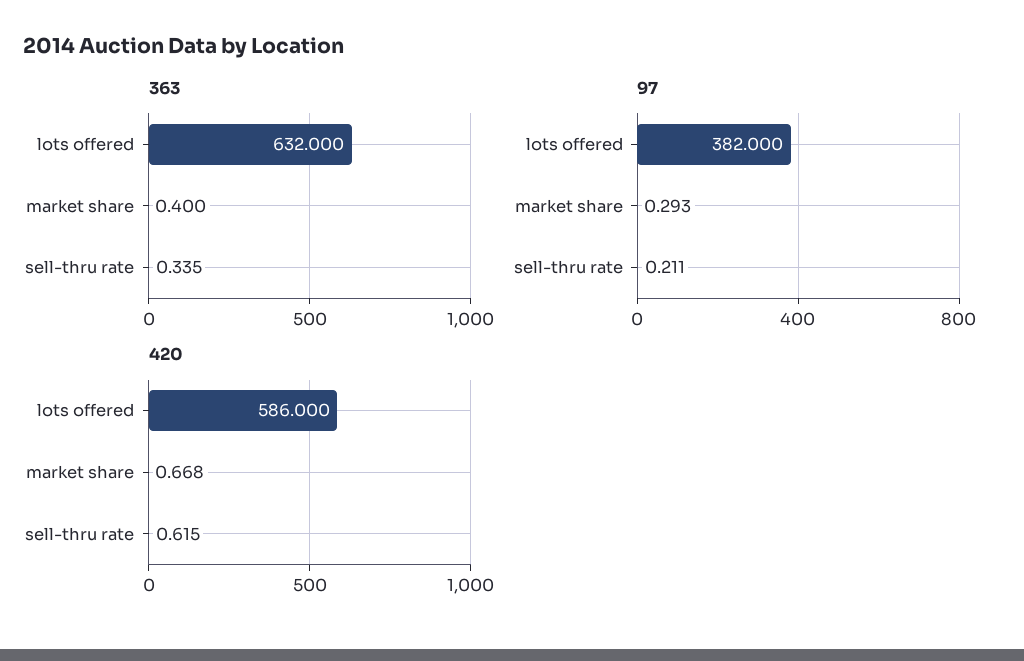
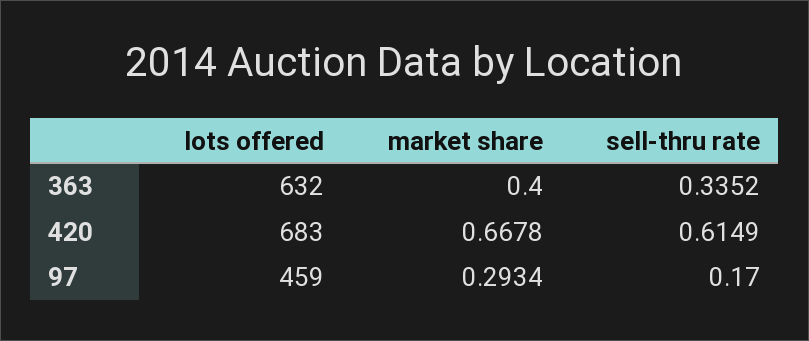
97, lots offered: 382 -> 459
97, sell-thru rate: 0.211 -> 0.17
420, lots offered: 586 -> 683

